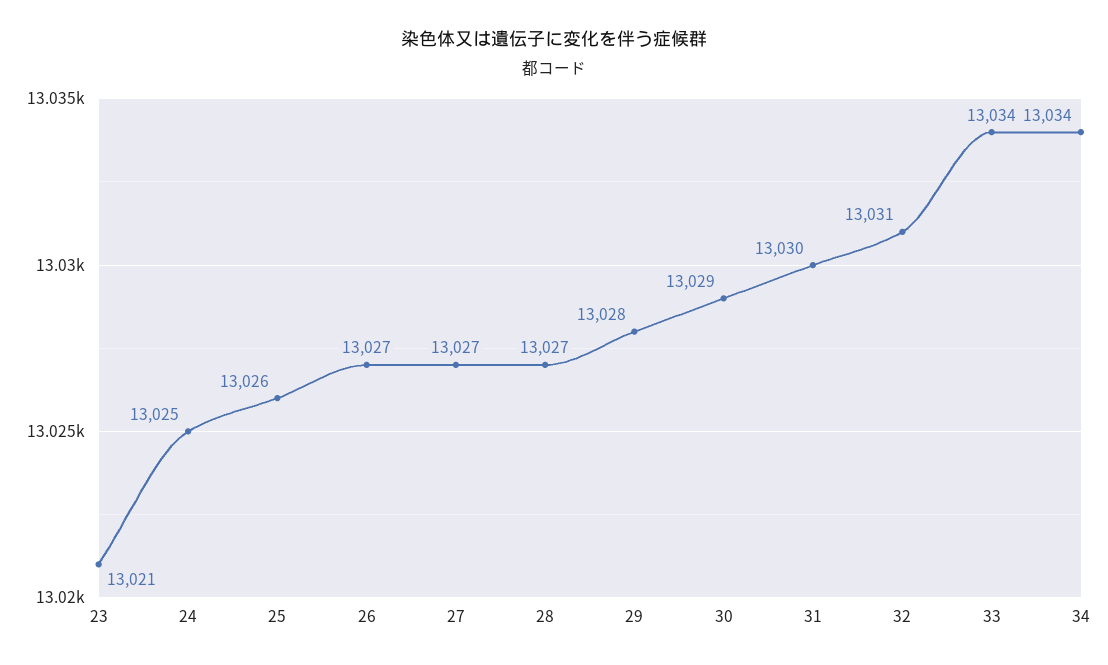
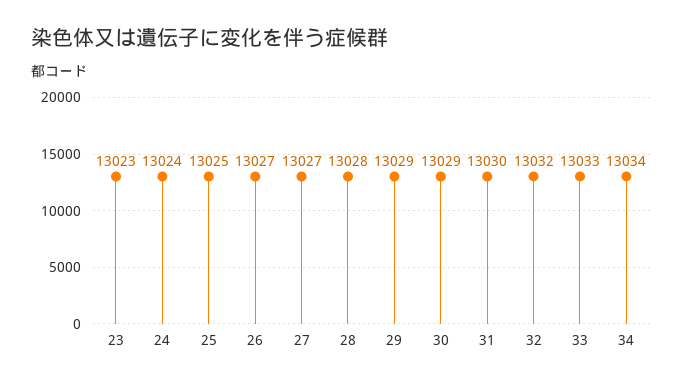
23: 13021 -> 13023
24: 13025 -> 13024
25: 13026 -> 13025
28: 13027 -> 13028
29: 13028 -> 13029
32: 13031 -> 13032
33: 13034 -> 13033

